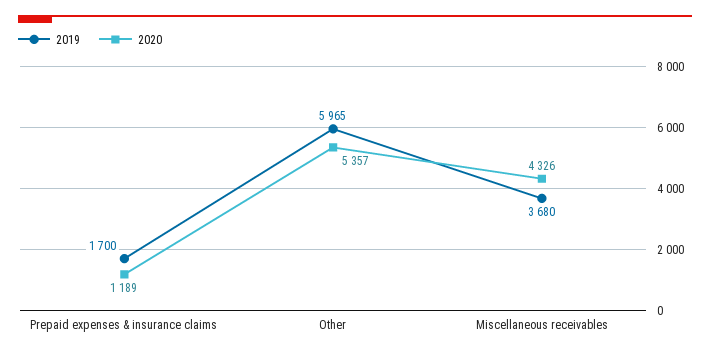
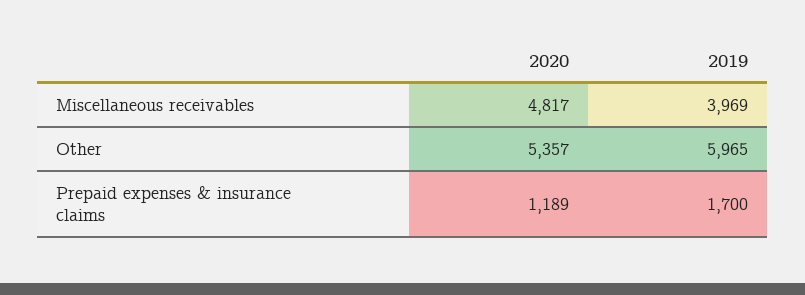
2019, Miscellaneous receivables: 3680 -> 3969
2020, Miscellaneous receivables: 4326 -> 4817

